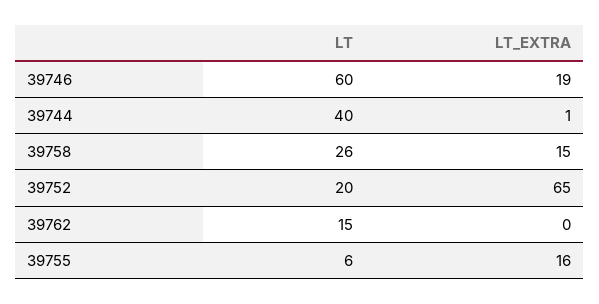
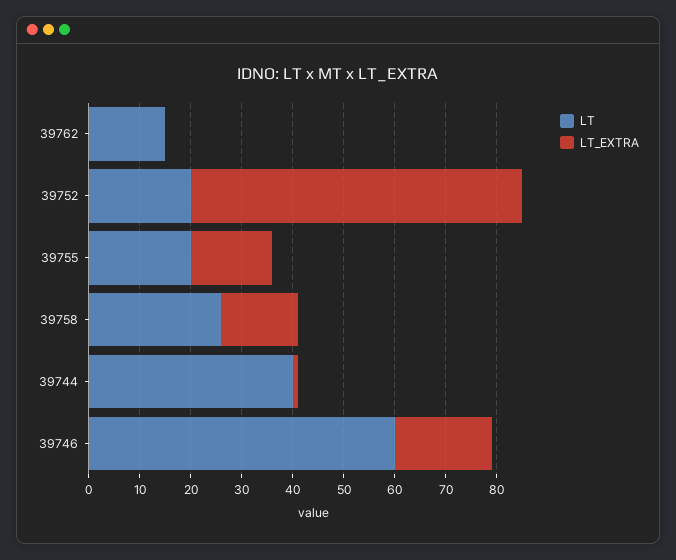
LT, 39755: 6 -> 20

